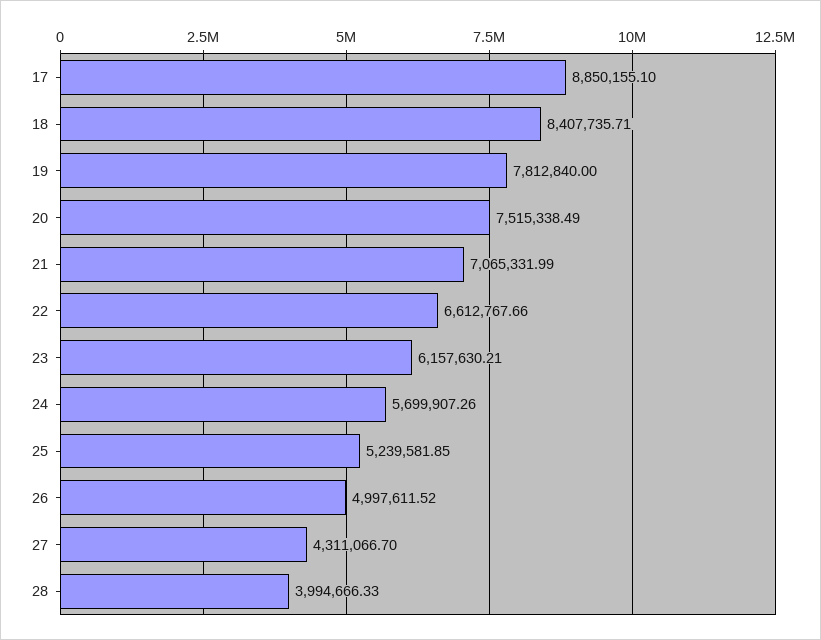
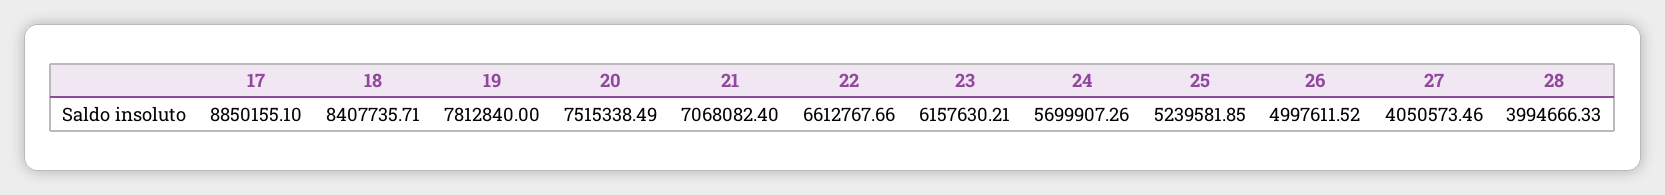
21: 7065331.99 -> 7068082.4
27: 4311066.7 -> 4050573.46

